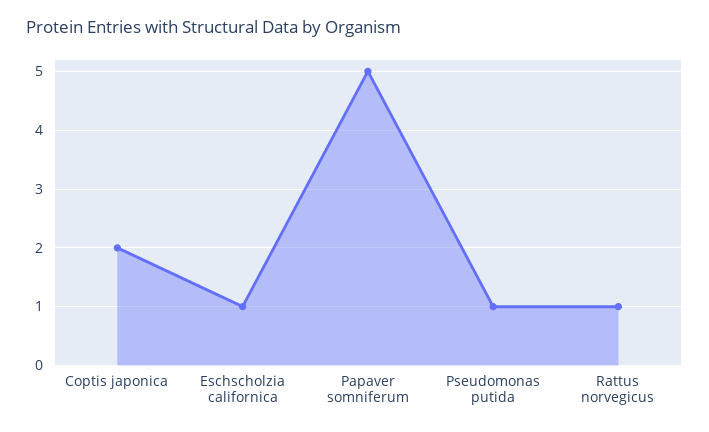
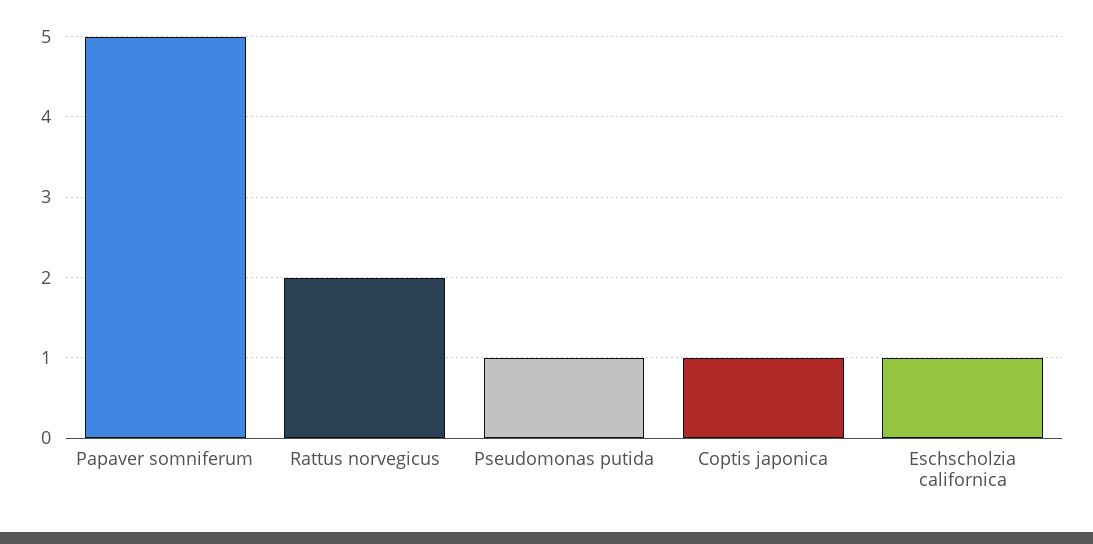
Coptis japonica: 2 -> 1
Rattus norvegicus: 1 -> 2

